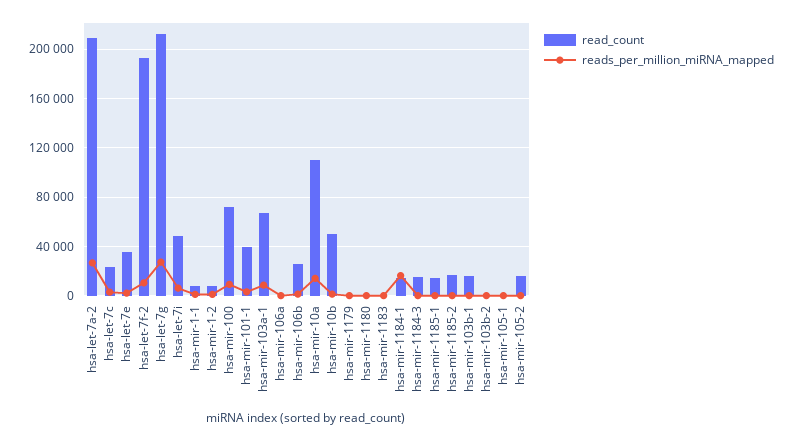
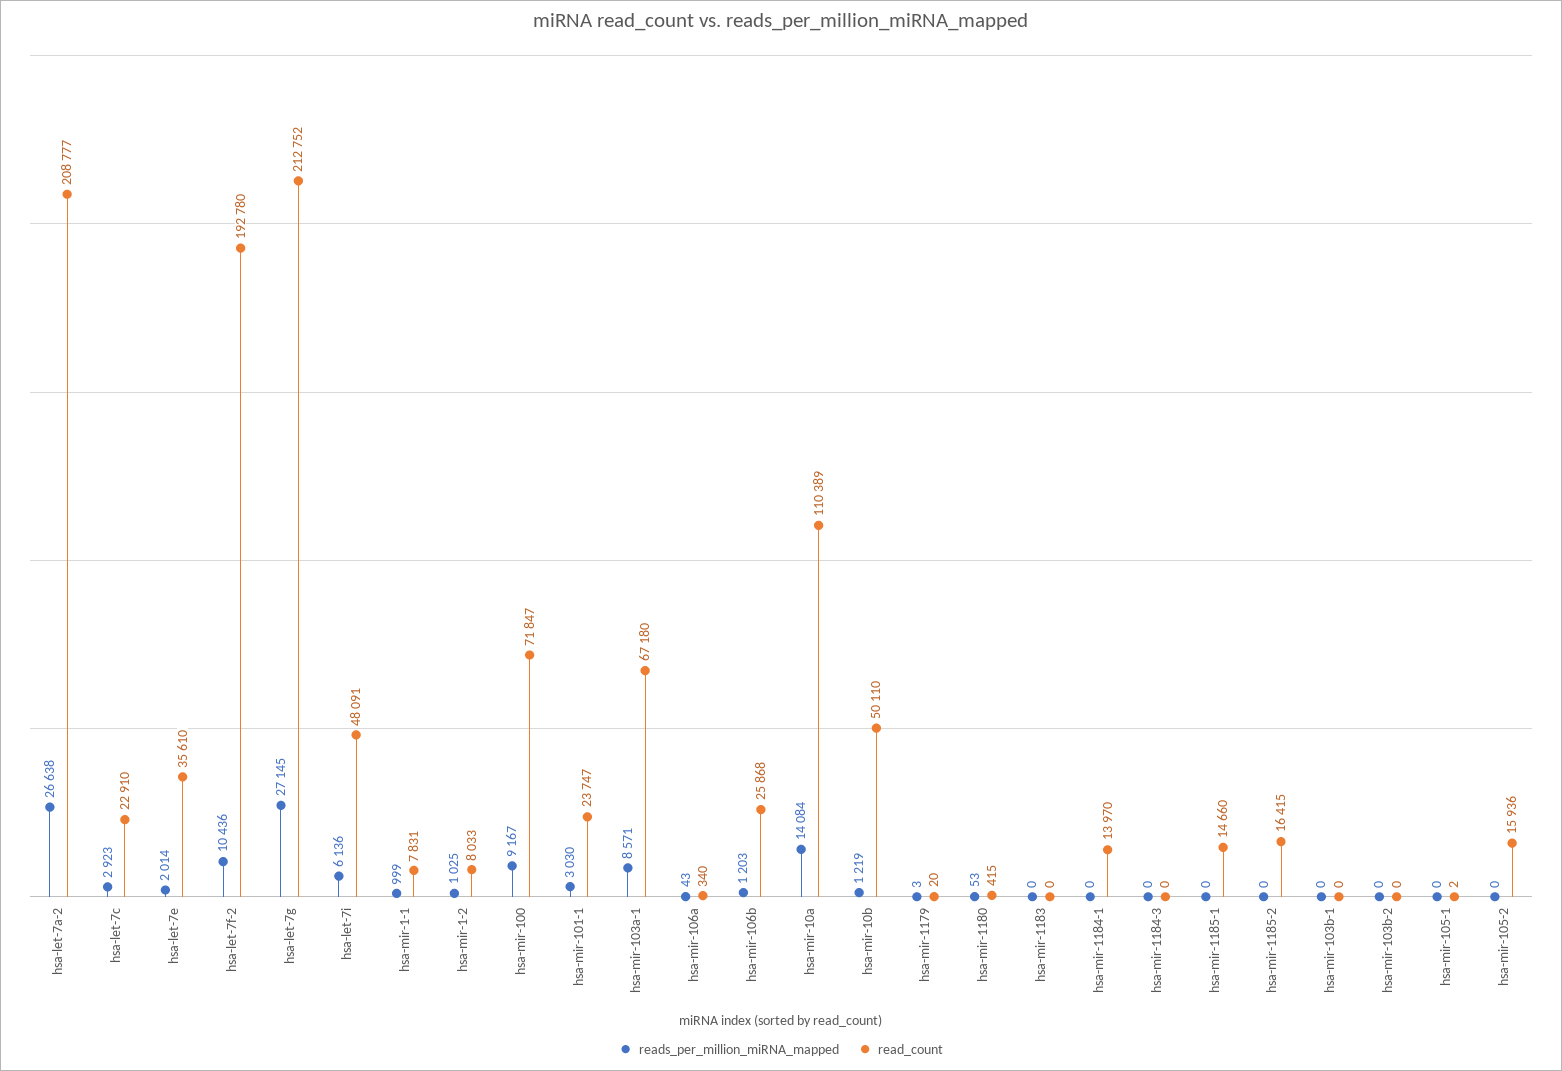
read_count, hsa-mir-101-1: 40000 -> 23747
reads_per_million_miRNA_mapped, hsa-mir-1184-1: 15000 -> 0
read_count, hsa-mir-1184-3: 15000 -> 0
read_count, hsa-mir-103b-1: 15000 -> 0

